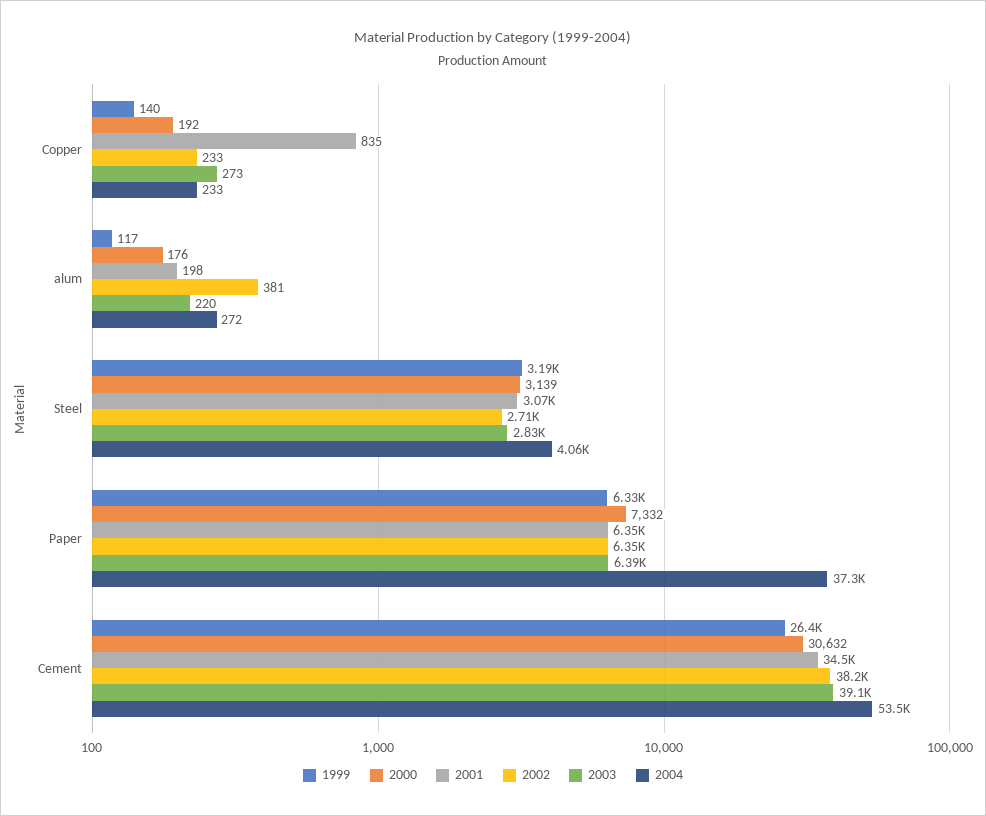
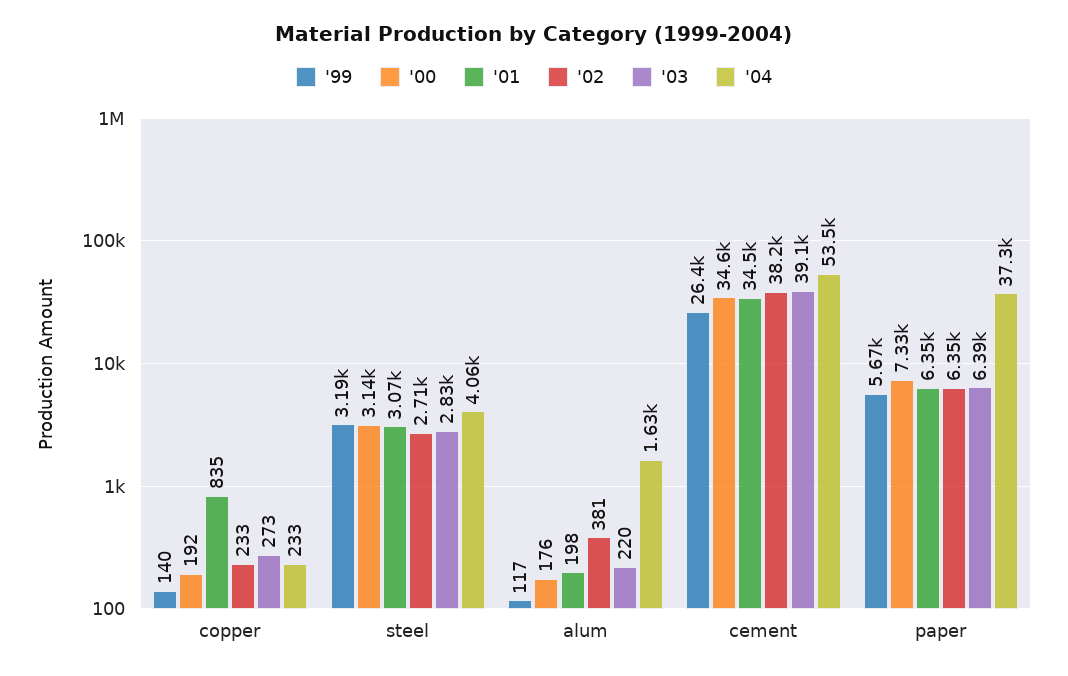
2004, alum: 272 -> 1630
1999, Paper: 6330 -> 5670
2000, Cement: 30632 -> 34600

